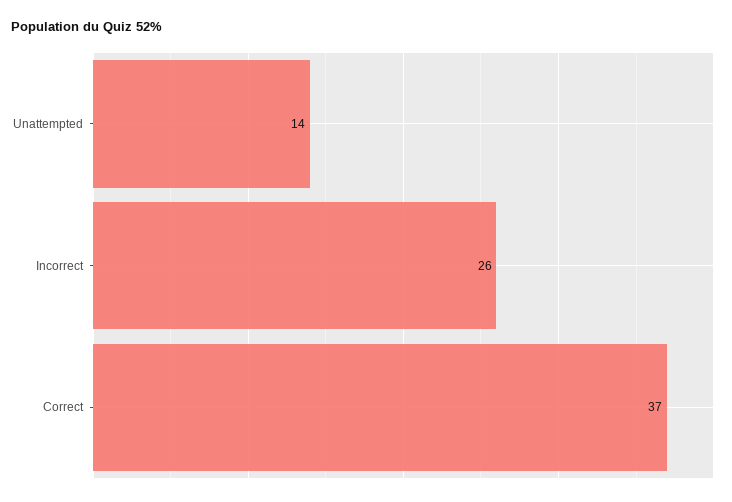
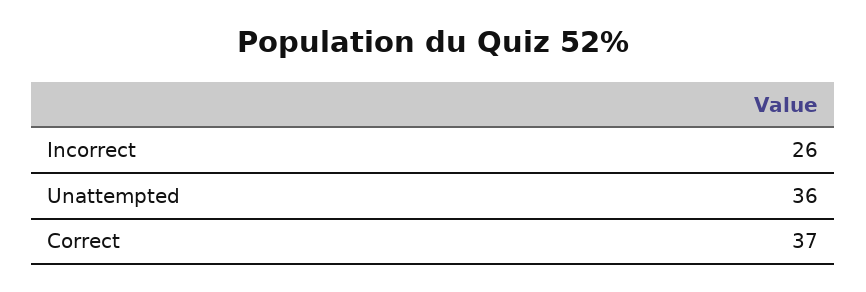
Unattempted: 14 -> 36

